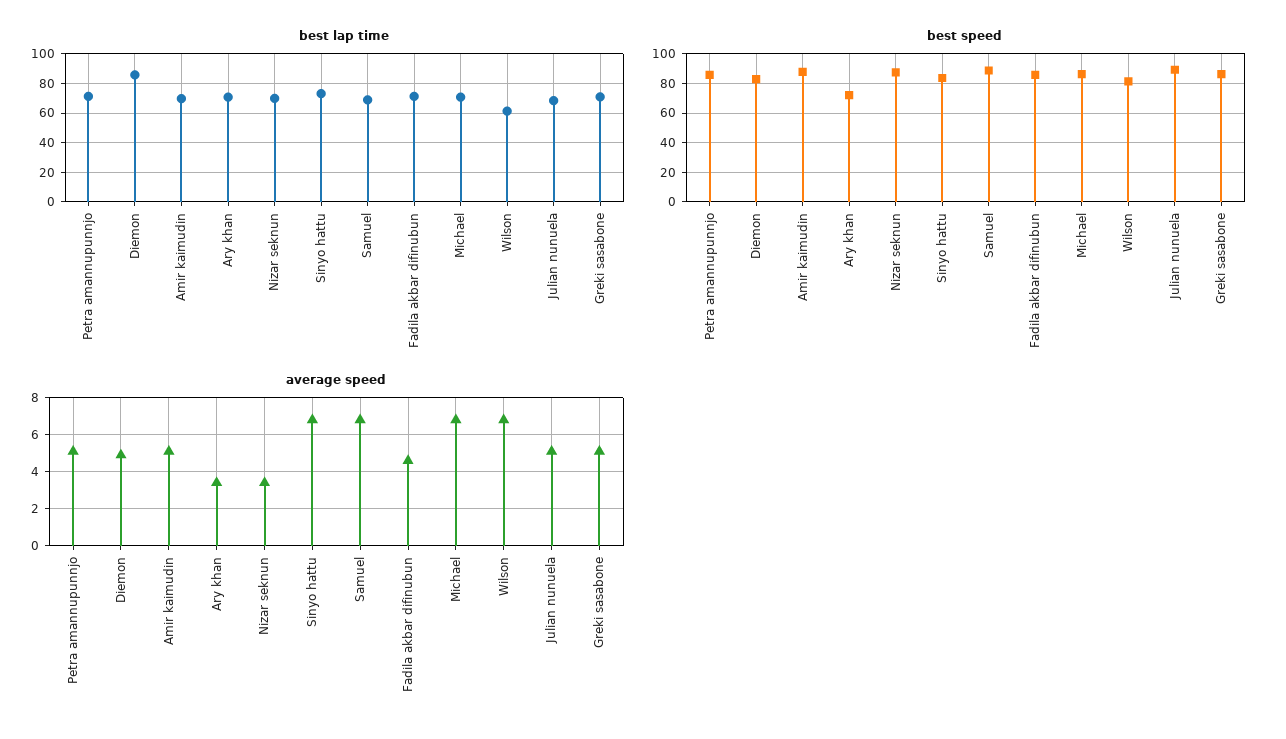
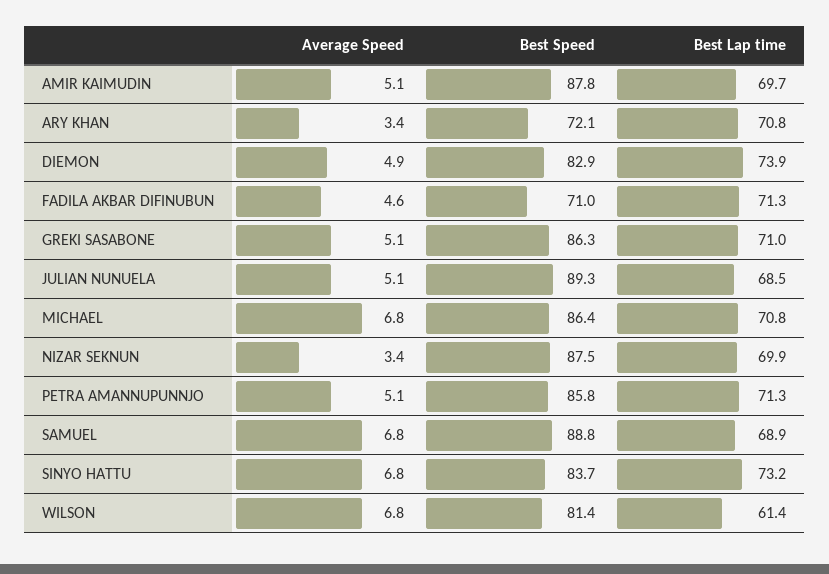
best lap time, Diemon: 85 -> 73.9
best speed, Fadila akbar difinubun: 85 -> 71

